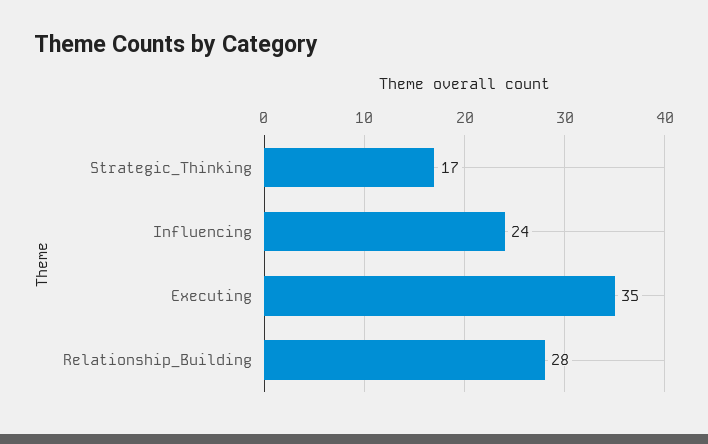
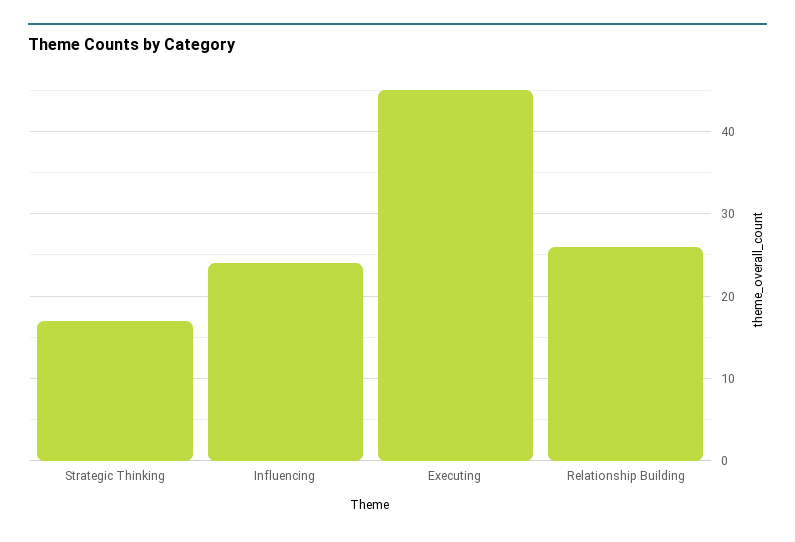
Executing: 35 -> 45
Relationship_Building: 28 -> 26

